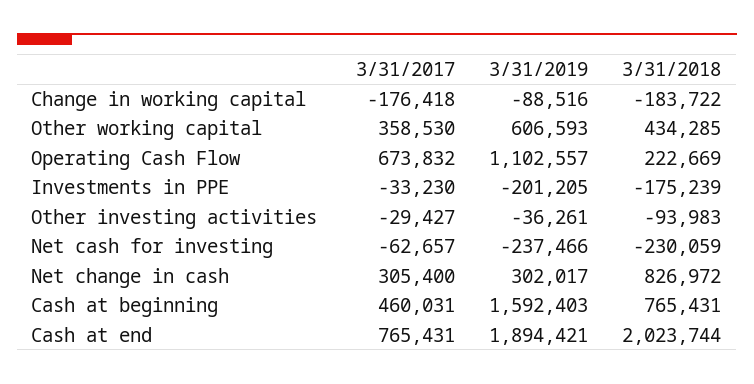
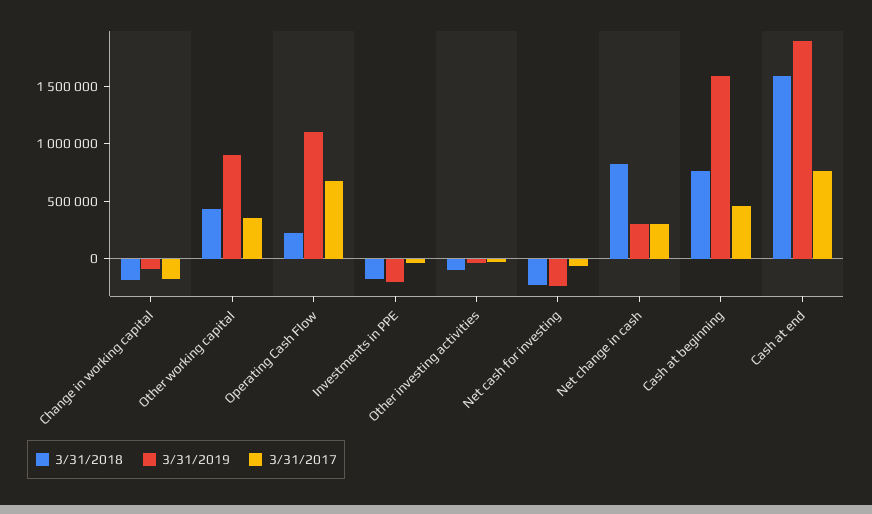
3/31/2019, Other working capital: 606593 -> 900000
3/31/2018, Cash at end: 2023744 -> 1600000

